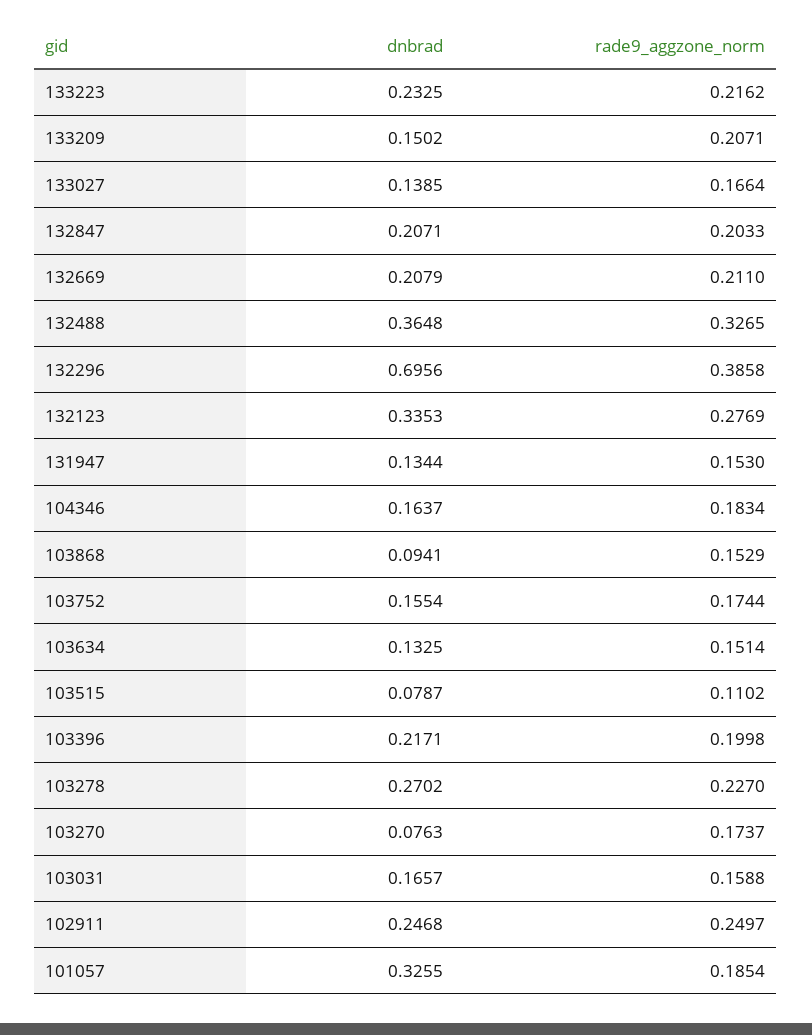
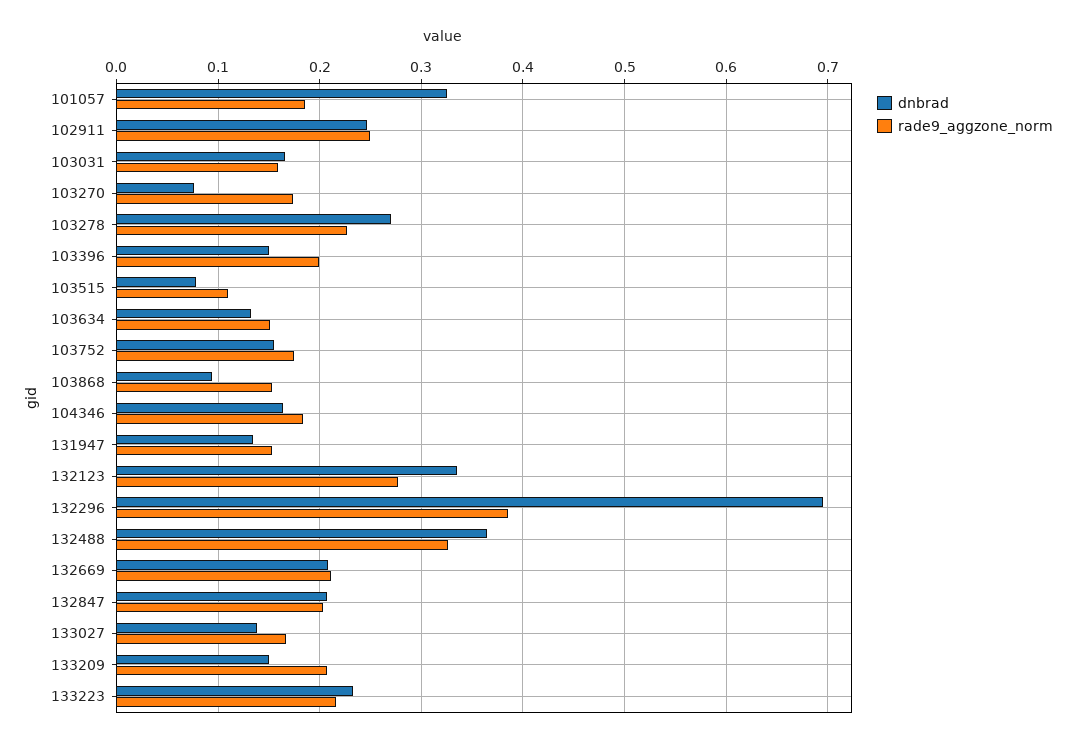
dnbrad, 103396: 0.2171 -> 0.15

